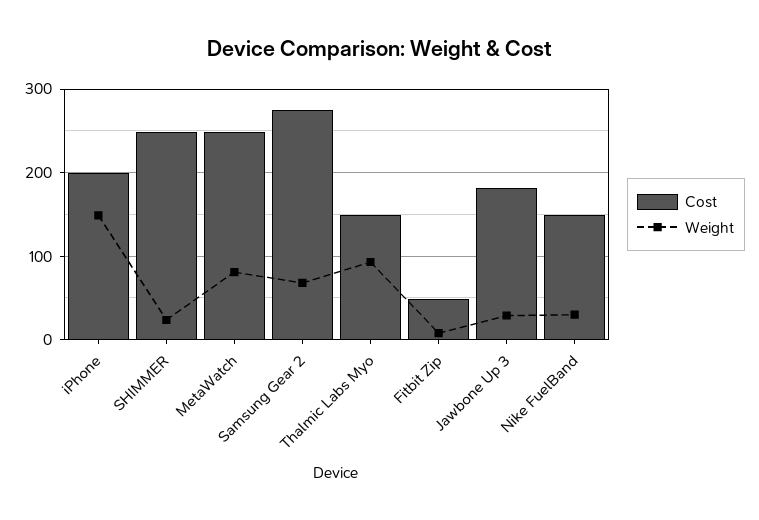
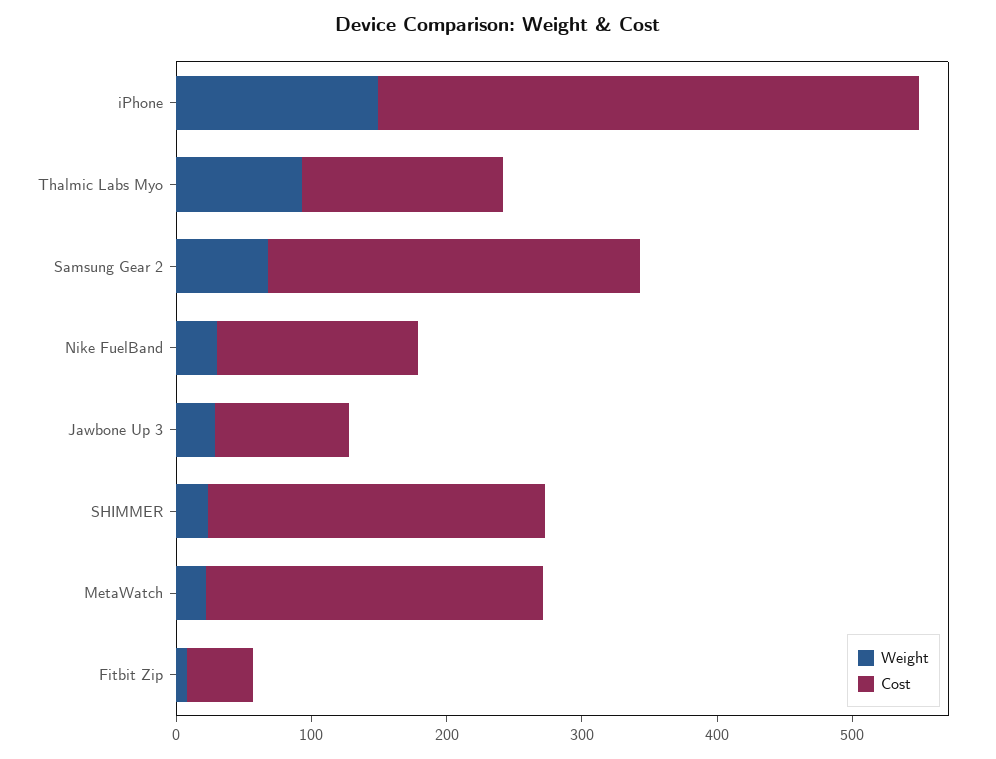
Cost, iPhone: 200 -> 400
Weight, MetaWatch: 80 -> 20
Cost, Jawbone Up 3: 180 -> 100

